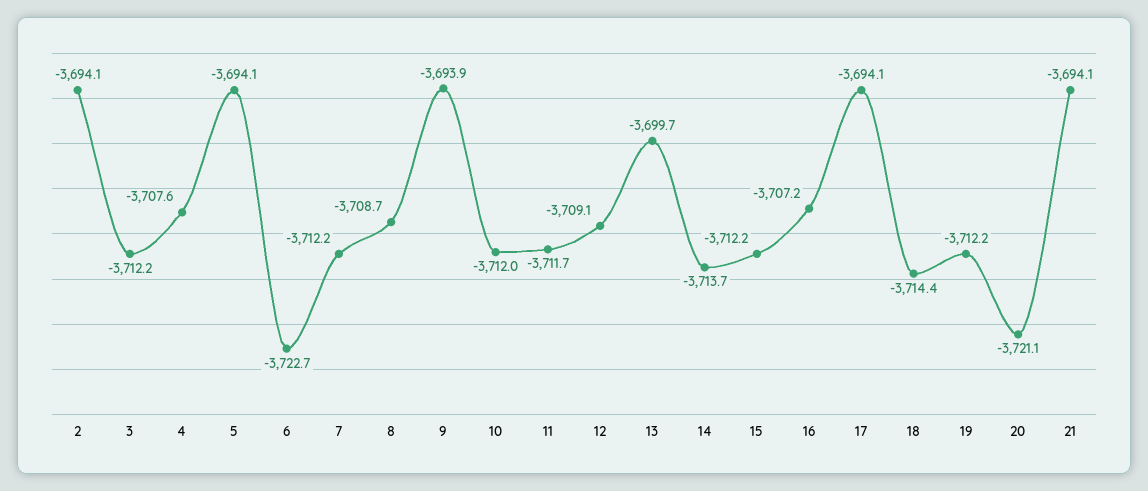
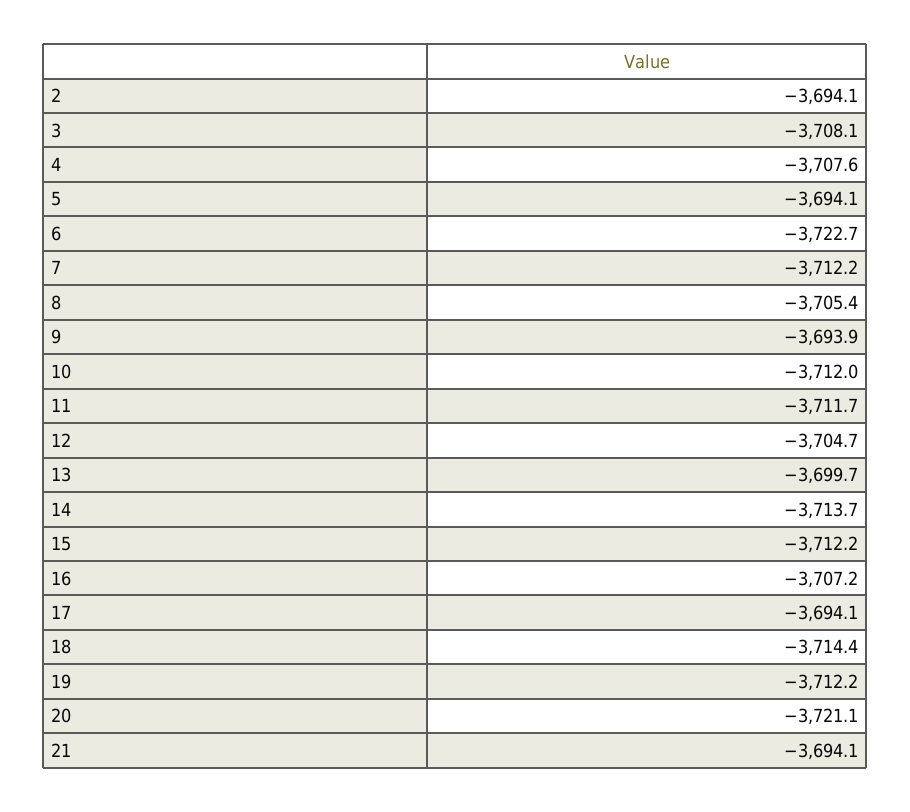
3: -3712.2 -> -3708.1
8: -3708.7 -> -3705.4
12: -3709.1 -> -3704.7

